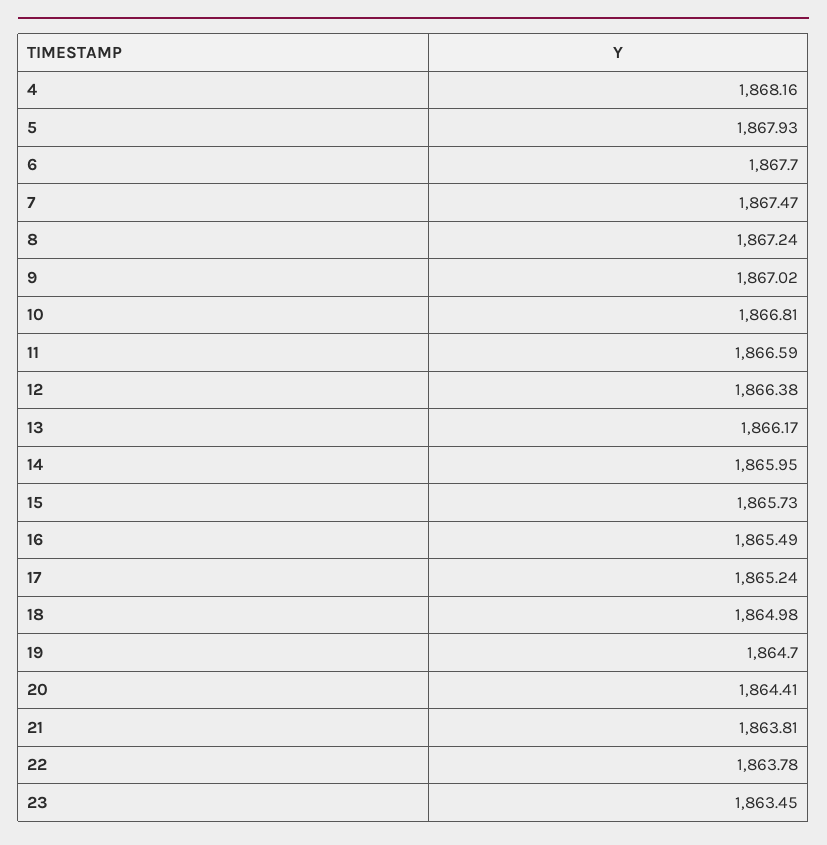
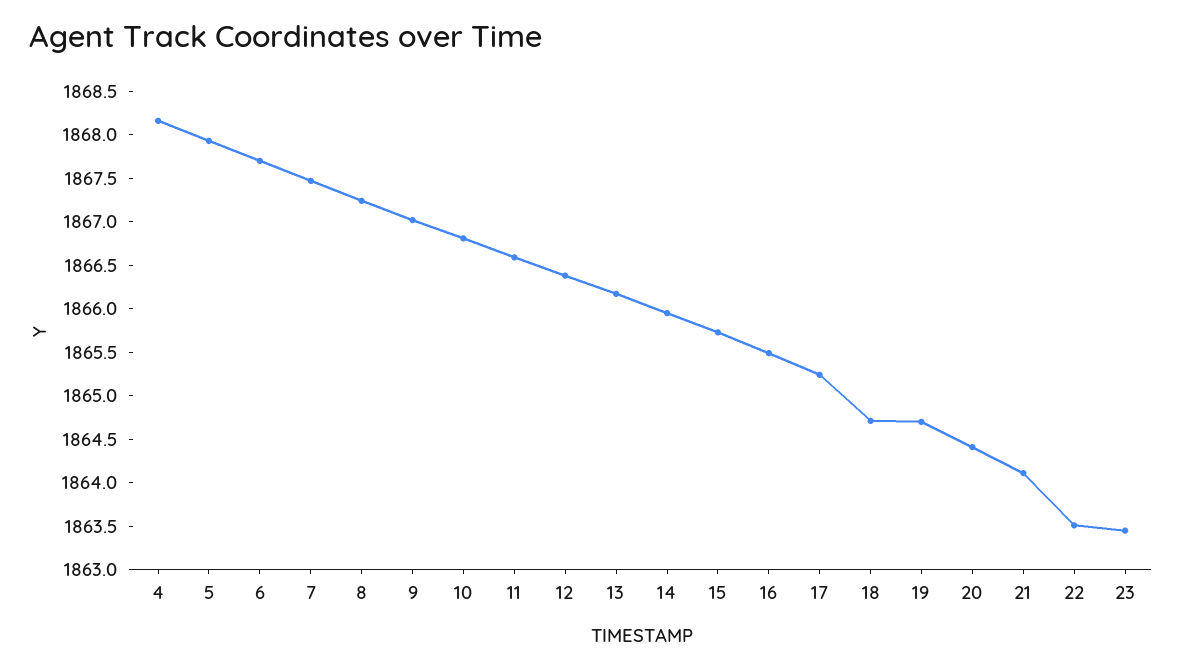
18: 1864.98 -> 1864.7
21: 1863.81 -> 1864.1
22: 1863.78 -> 1863.5

